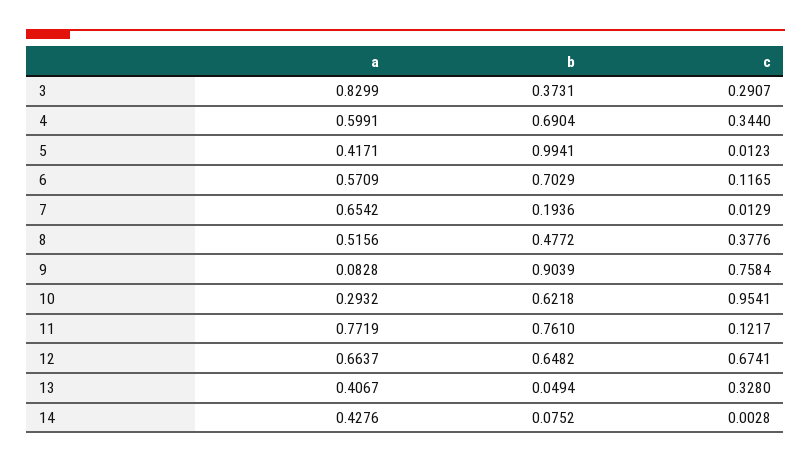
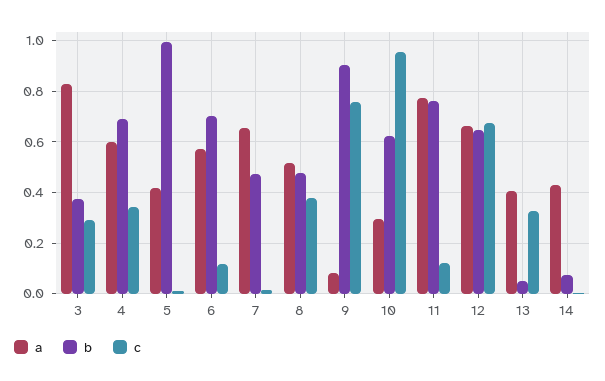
b, 7: 0.1936 -> 0.475

